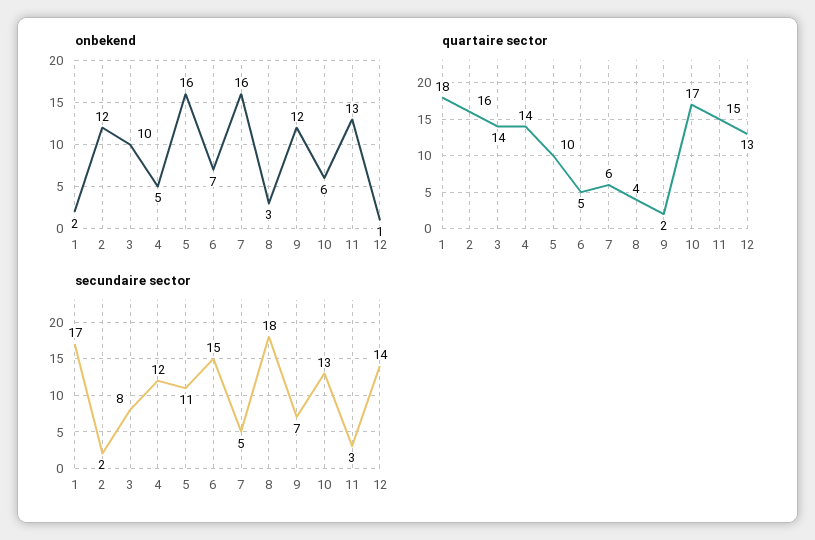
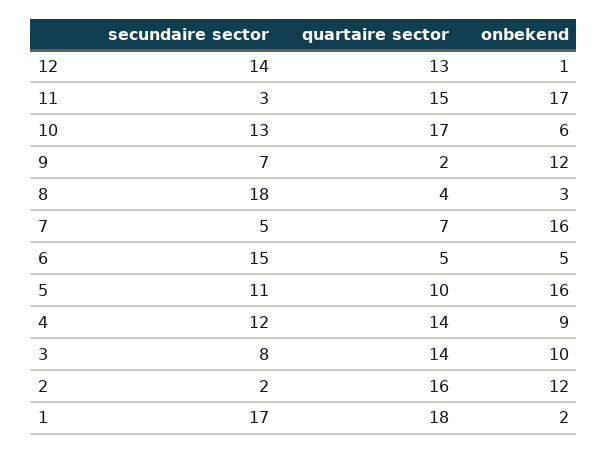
onbekend, 4: 5 -> 9
onbekend, 6: 7 -> 5
onbekend, 11: 13 -> 17
quartaire sector, 7: 6 -> 7

